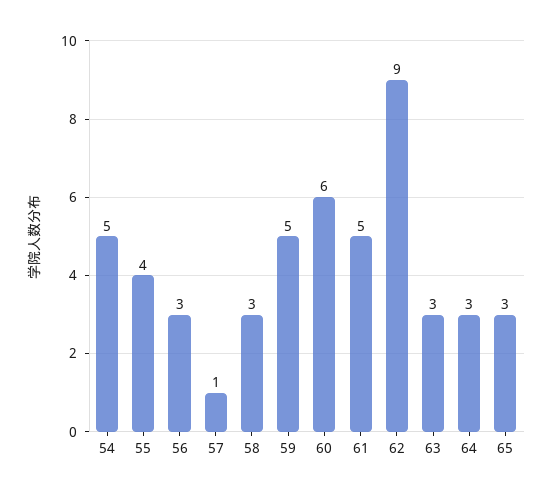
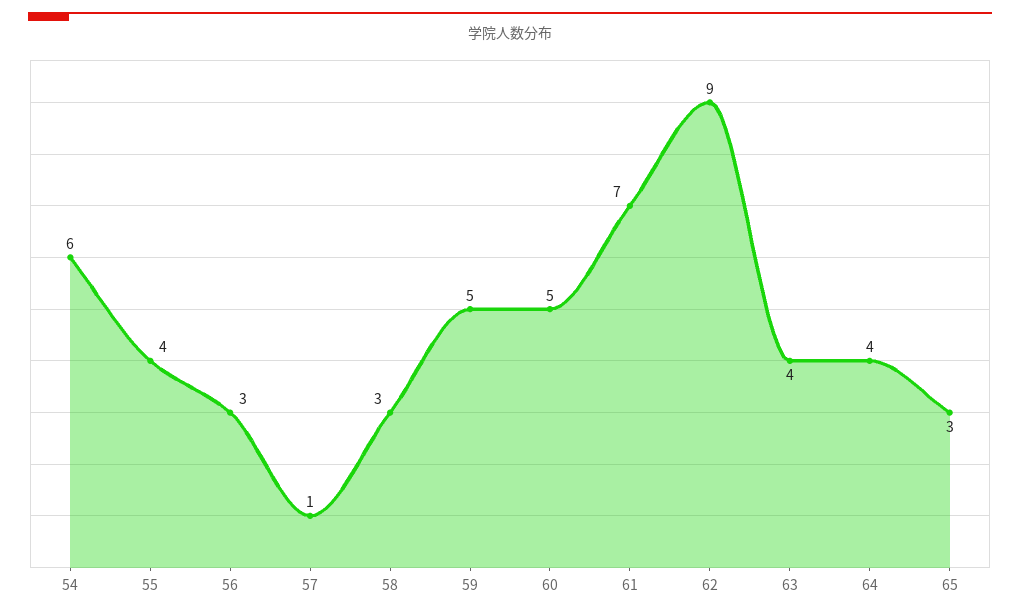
54: 5 -> 6
60: 6 -> 5
61: 5 -> 7
63: 3 -> 4
64: 3 -> 4

